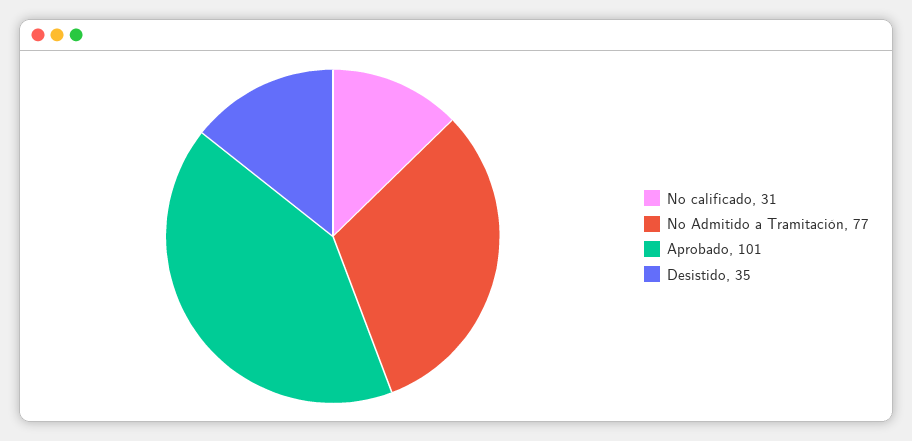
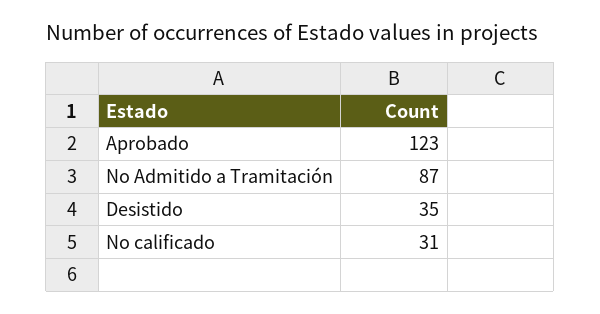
No Admitido a Tramitación: 77 -> 87
Aprobado: 101 -> 123

